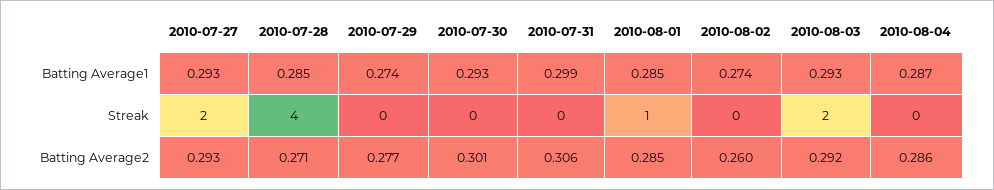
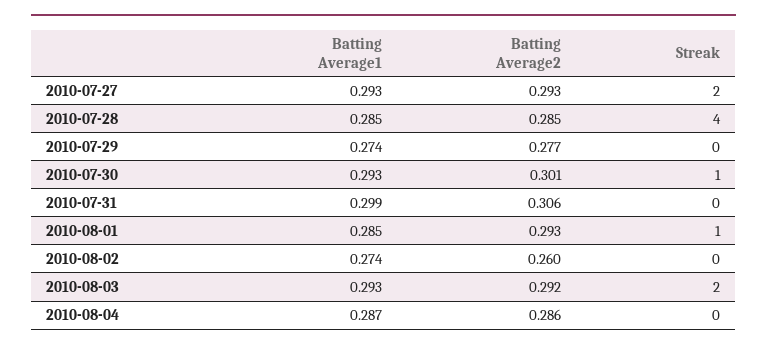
2010-07-30, Streak: 0 -> 1
2010-07-28, Batting Average2: 0.271 -> 0.285
2010-08-01, Batting Average2: 0.285 -> 0.293

